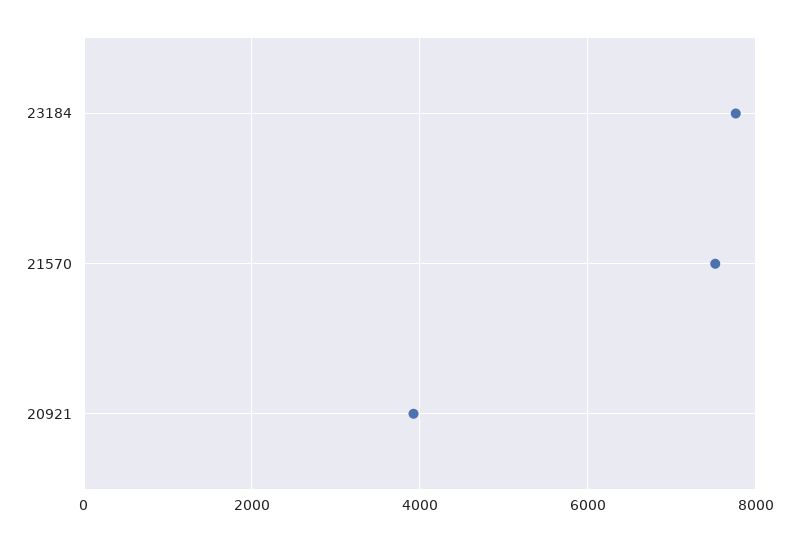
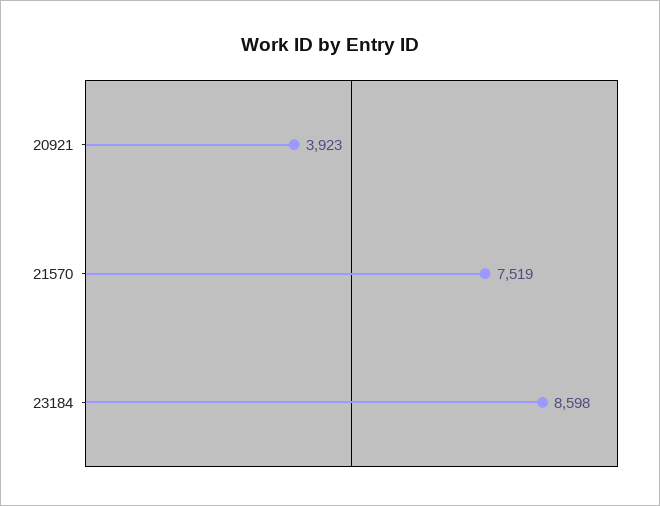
23184: 7800 -> 8598

